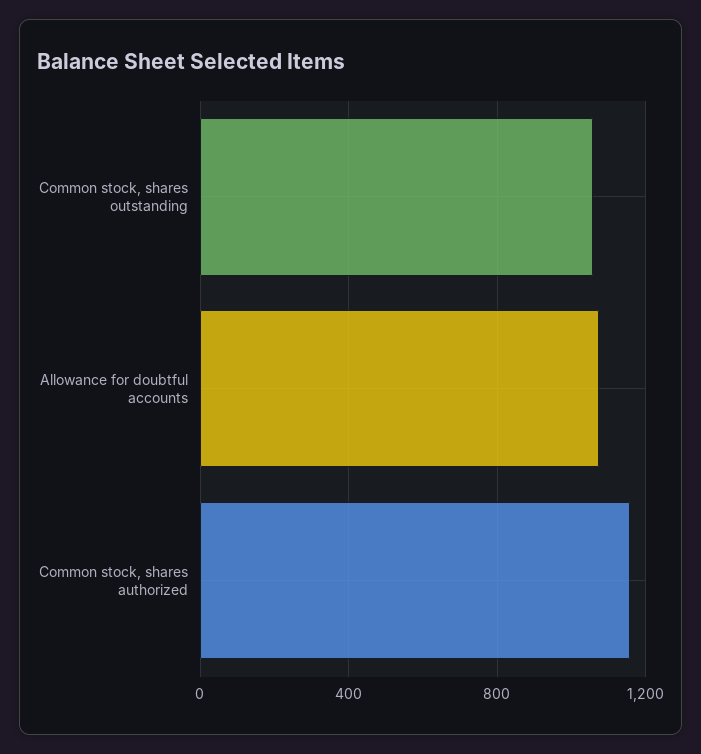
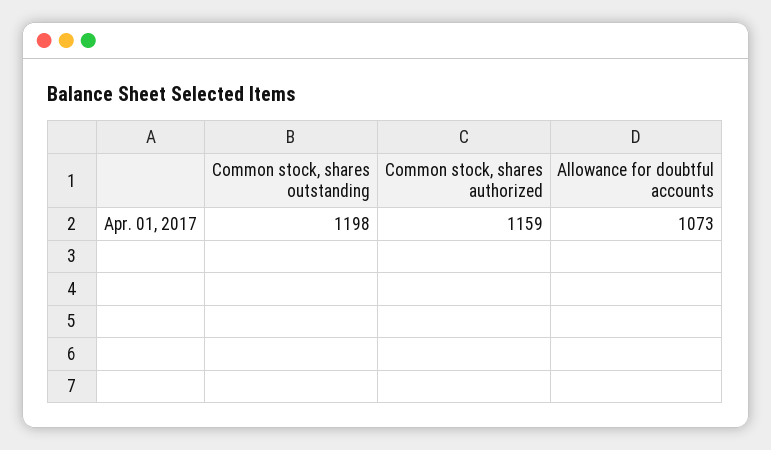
Common stock, shares outstanding: 1050 -> 1198

